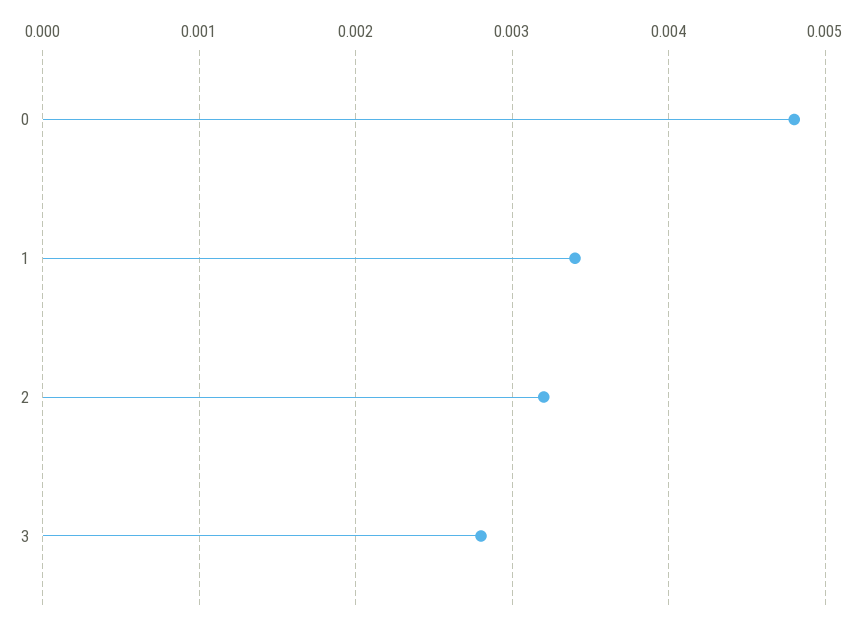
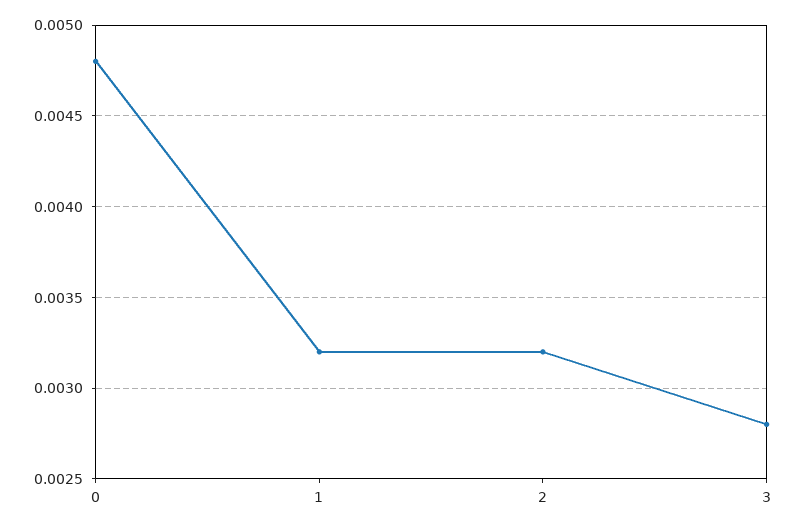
1: 0.0034 -> 0.0032

